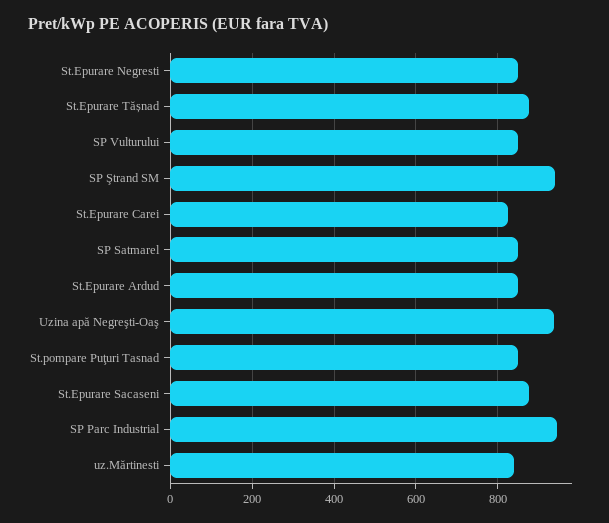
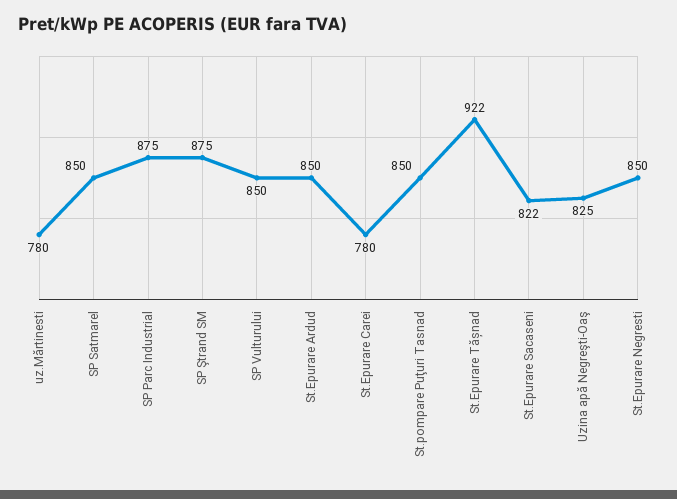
St.Epurare Tășnad: 880 -> 922
SP Ştrand SM: 940 -> 875
St.Epurare Carei: 820 -> 780
Uzina apă Negreşti-Oaş: 940 -> 825
St.Epurare Sacaseni: 880 -> 822
SP Parc Industrial: 940 -> 875
uz.Mărtinesti: 840 -> 780

